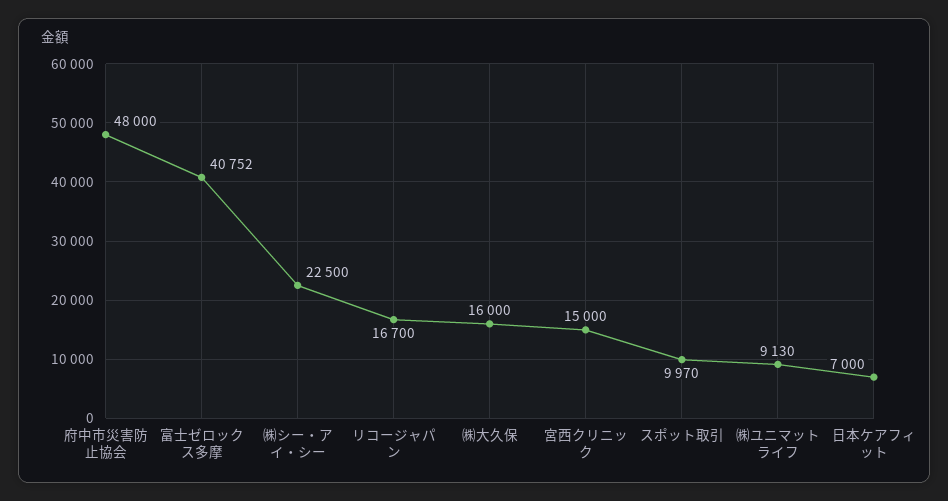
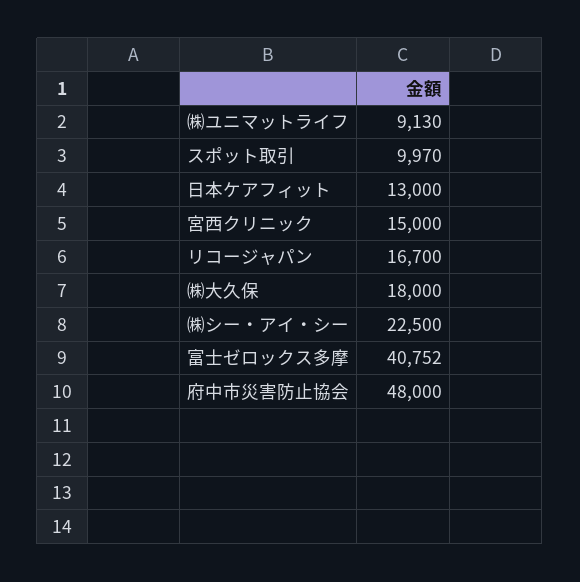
㈱大久保: 16000 -> 18000
日本ケアフィット: 7000 -> 13000

